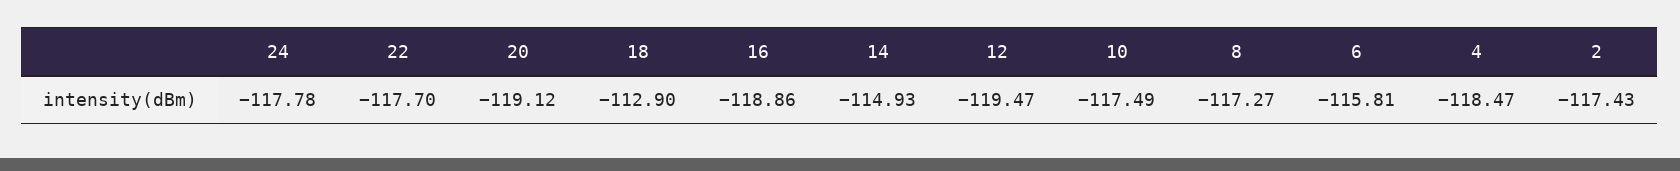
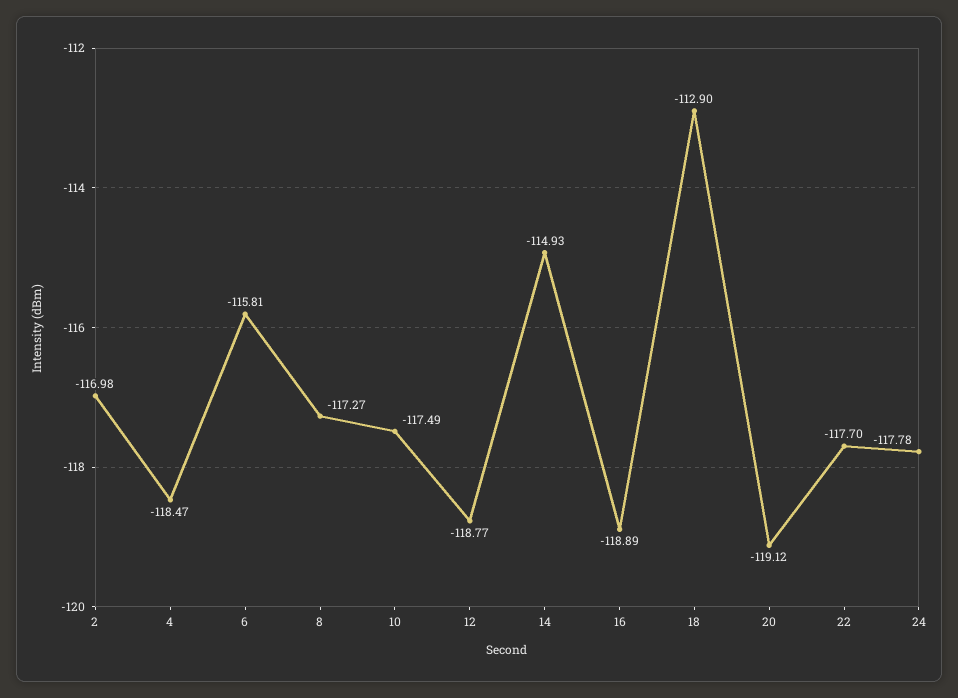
16: -118.86 -> -118.89
12: -119.47 -> -118.77
2: -117.43 -> -116.98

